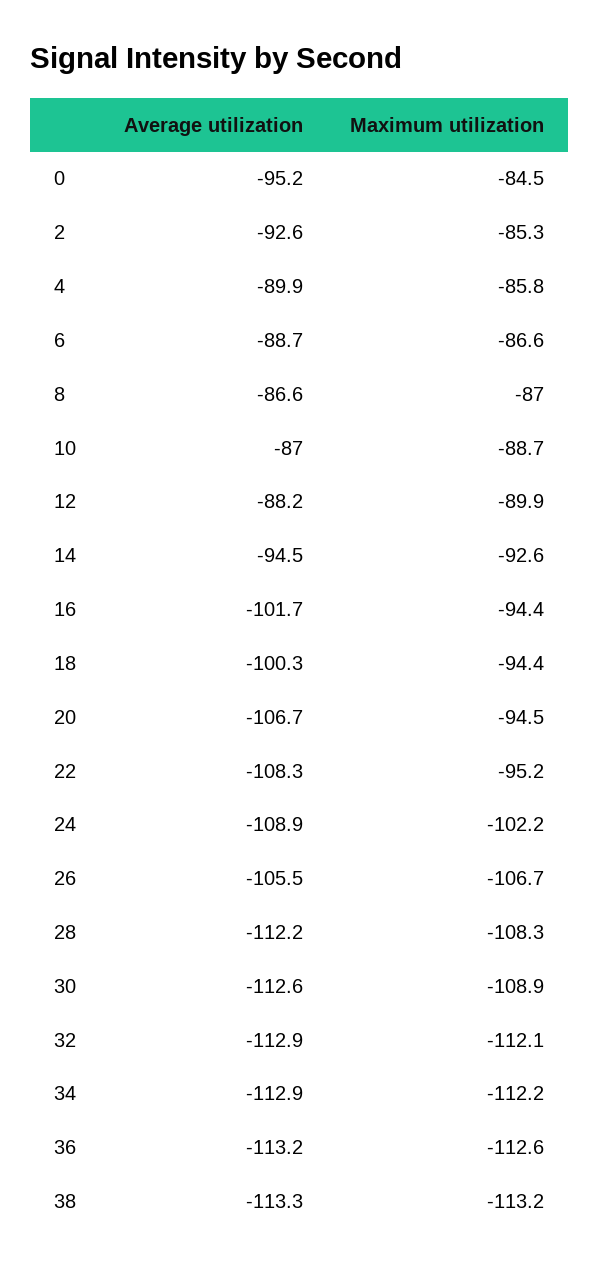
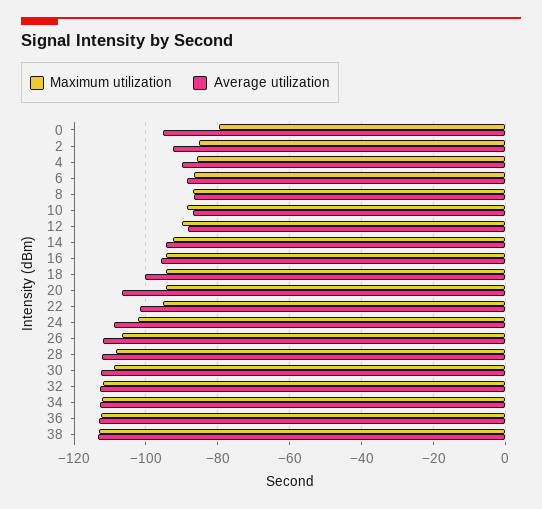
Maximum utilization, 0: -84.5 -> -80
Average utilization, 16: -101.7 -> -96
Average utilization, 22: -108.3 -> -102
Average utilization, 26: -105.5 -> -112

